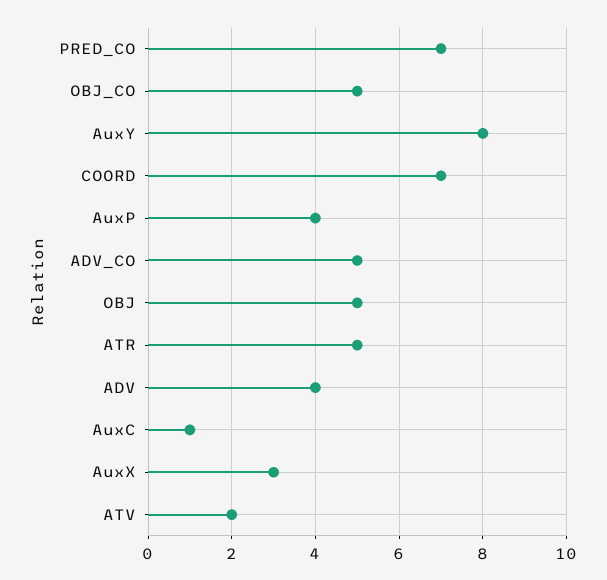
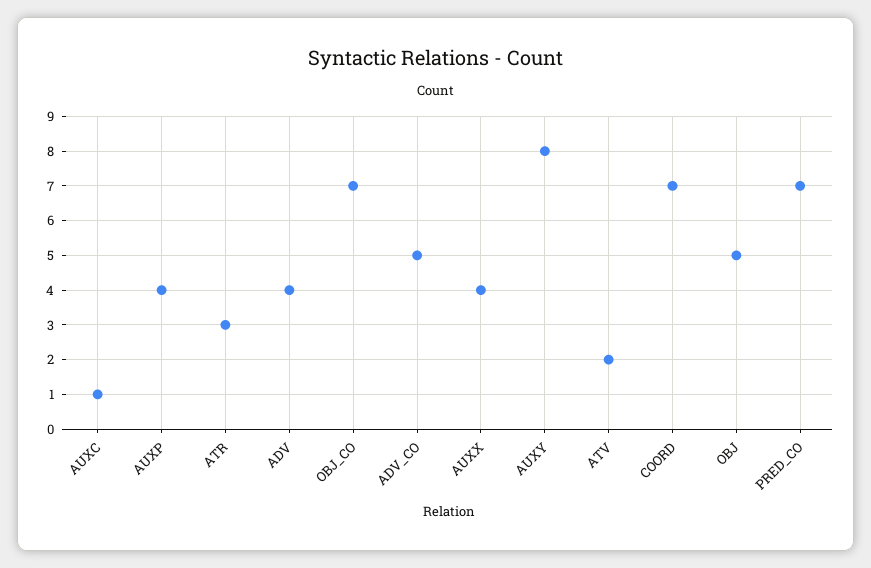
OBJ_CO: 5 -> 7
ATR: 5 -> 3
AuxX: 3 -> 4

